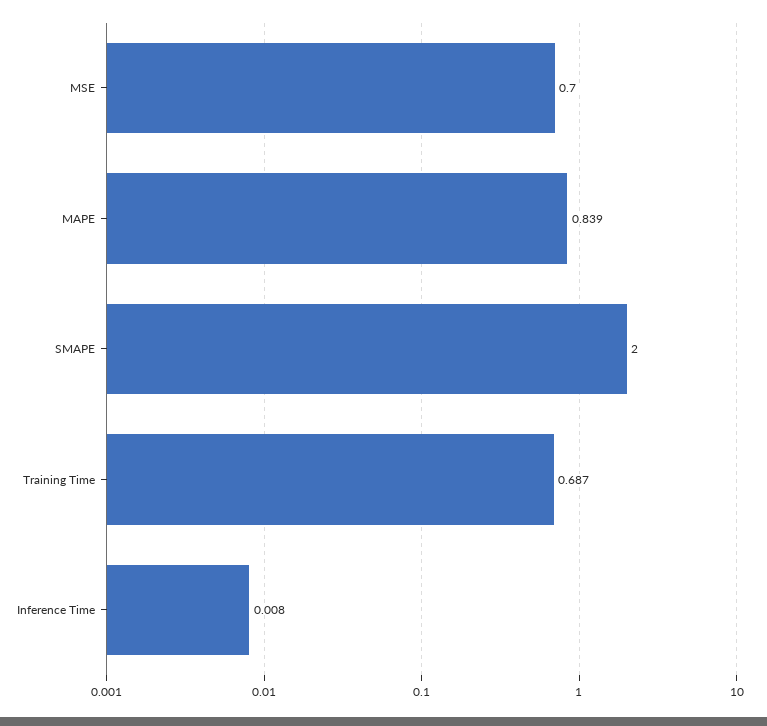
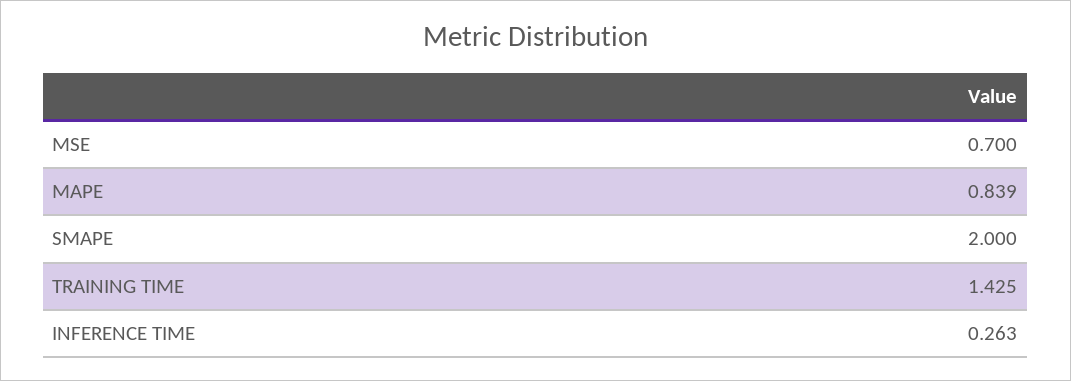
Training Time: 0.687 -> 1.425
Inference Time: 0.008 -> 0.263

